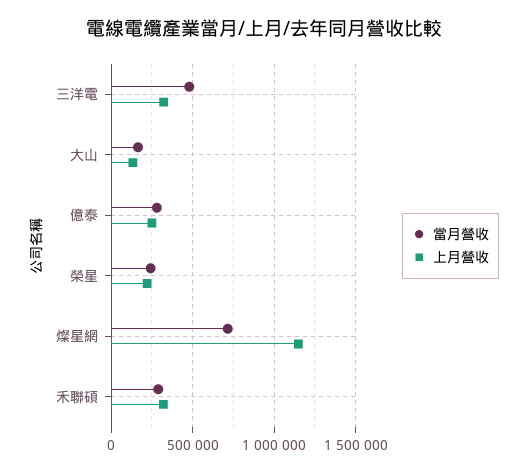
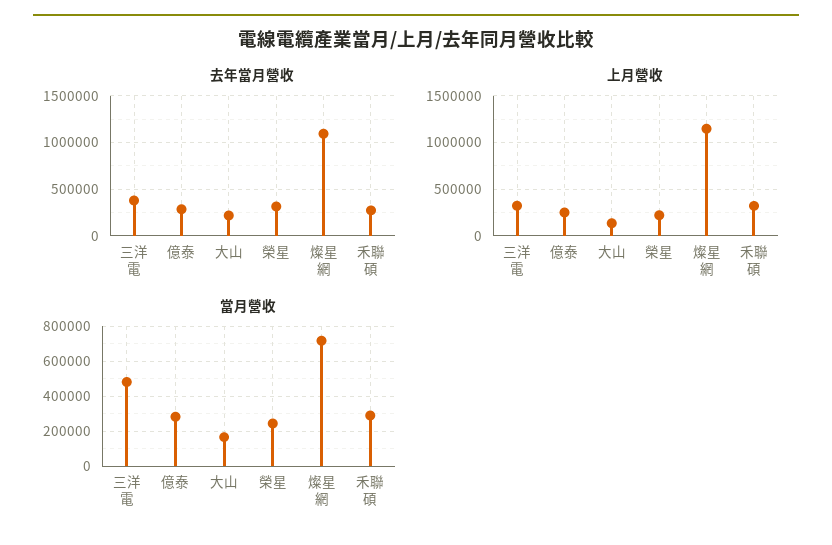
去年當月營收, 三洋電: none -> 400000
去年當月營收, 億泰: none -> 300000
去年當月營收, 大山: none -> 200000
去年當月營收, 榮星: none -> 300000
去年當月營收, 燦星網: none -> 1100000
去年當月營收, 禾聯碩: none -> 300000

